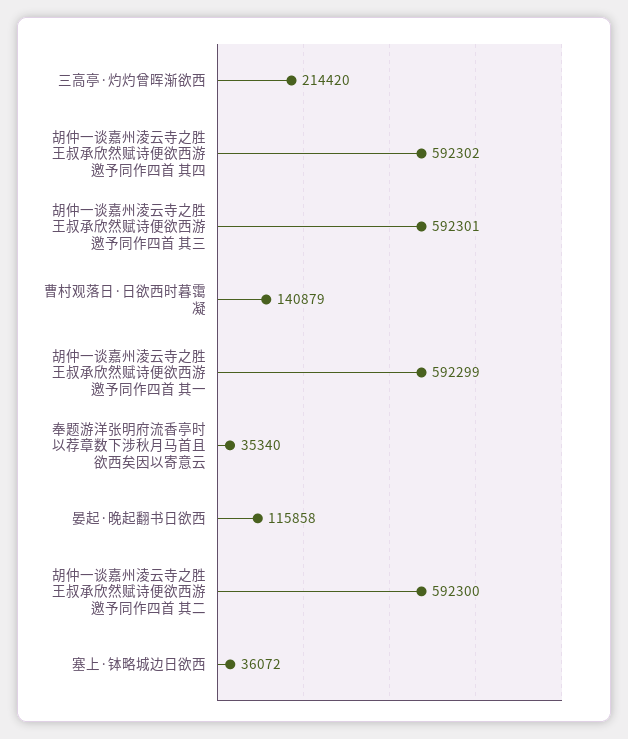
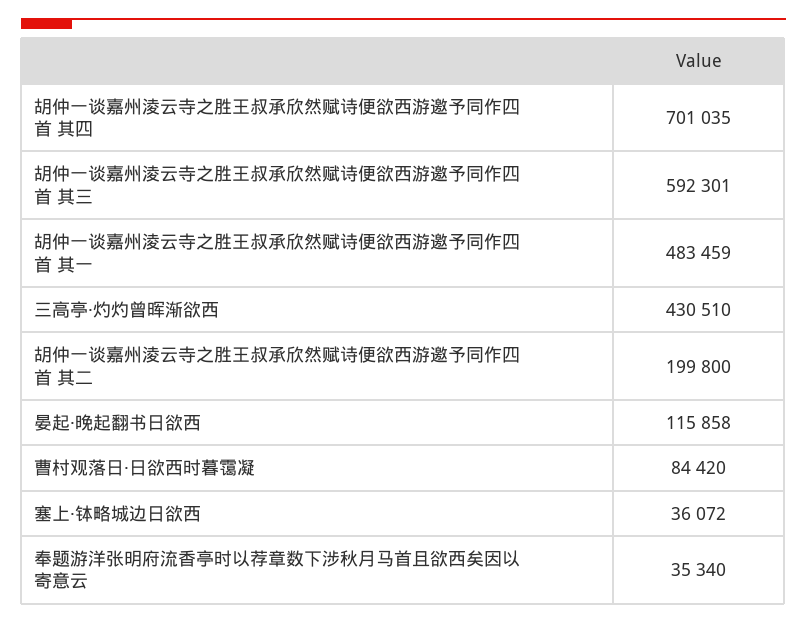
三高亭·灼灼曾晖渐欲西: 214420 -> 430510
胡仲一谈嘉州淩云寺之胜王叔承欣然赋诗便欲西游邀予同作四首 其四: 592302 -> 701035
曹村观落日·日欲西时暮霭凝: 140879 -> 84420
胡仲一谈嘉州淩云寺之胜王叔承欣然赋诗便欲西游邀予同作四首 其一: 592299 -> 483459
胡仲一谈嘉州淩云寺之胜王叔承欣然赋诗便欲西游邀予同作四首 其二: 592300 -> 199800

